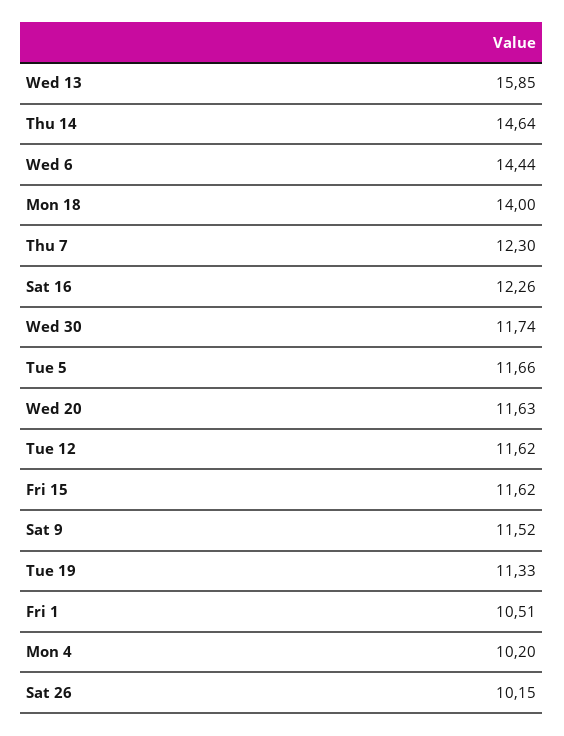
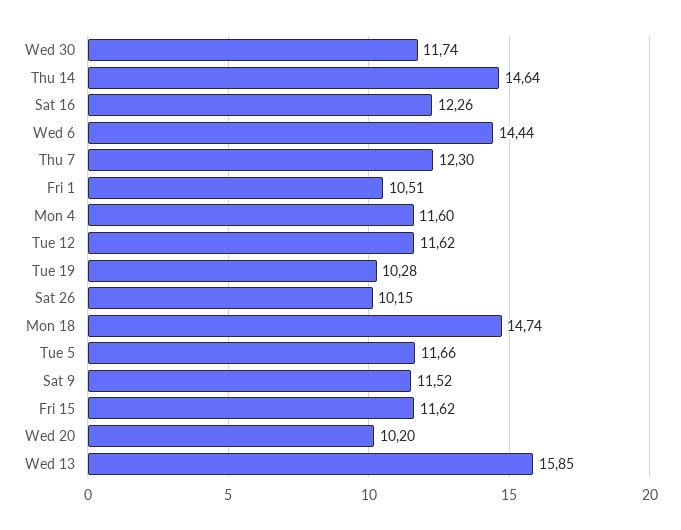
Mon 18: 14 -> 14.74
Wed 20: 11.63 -> 10.2
Tue 19: 11.33 -> 10.28
Mon 4: 10.2 -> 11.6

